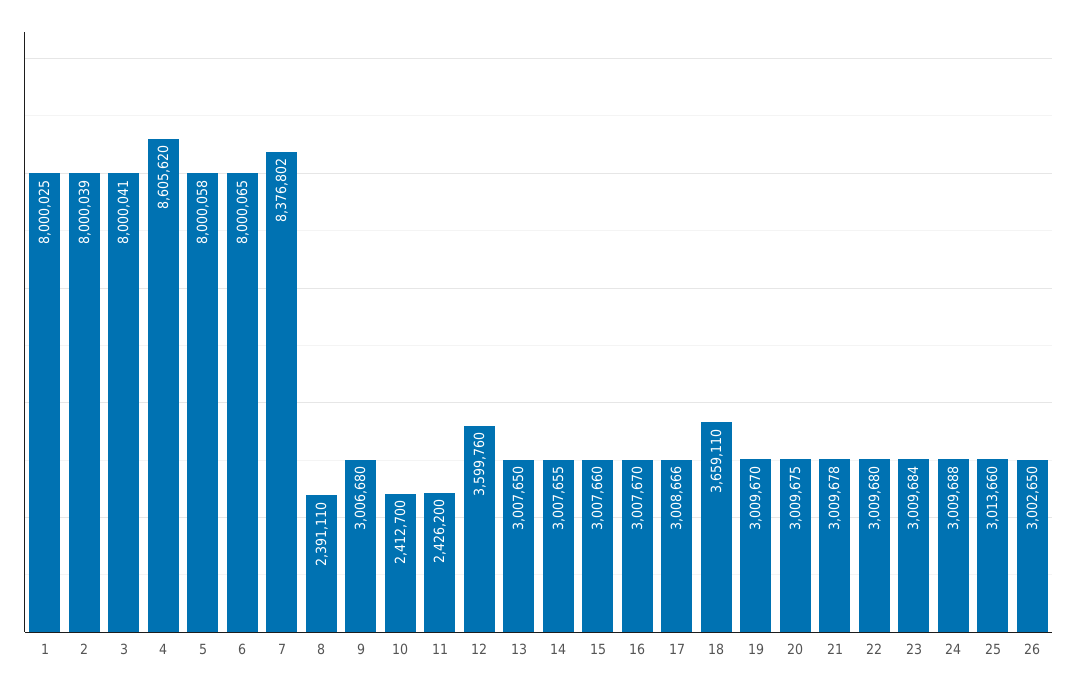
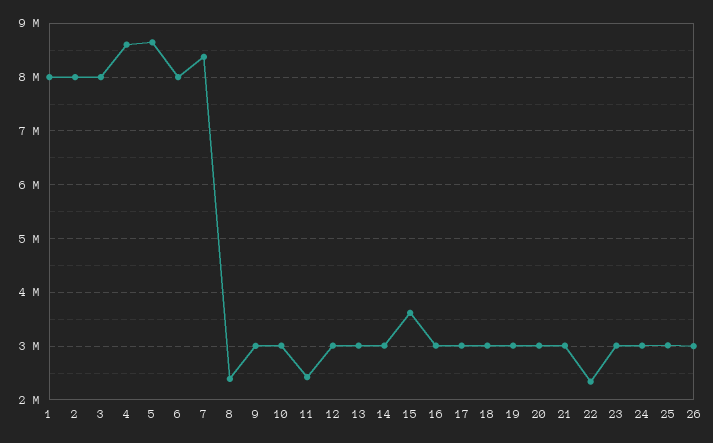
5: 8000058 -> 8600000
10: 2412700 -> 3000000
12: 3599760 -> 3000000
15: 3007660 -> 3600000
18: 3659110 -> 3000000
22: 3009680 -> 2400000

